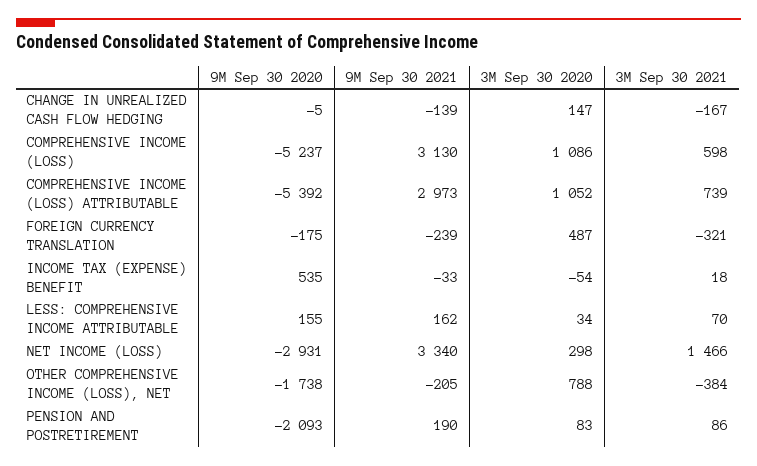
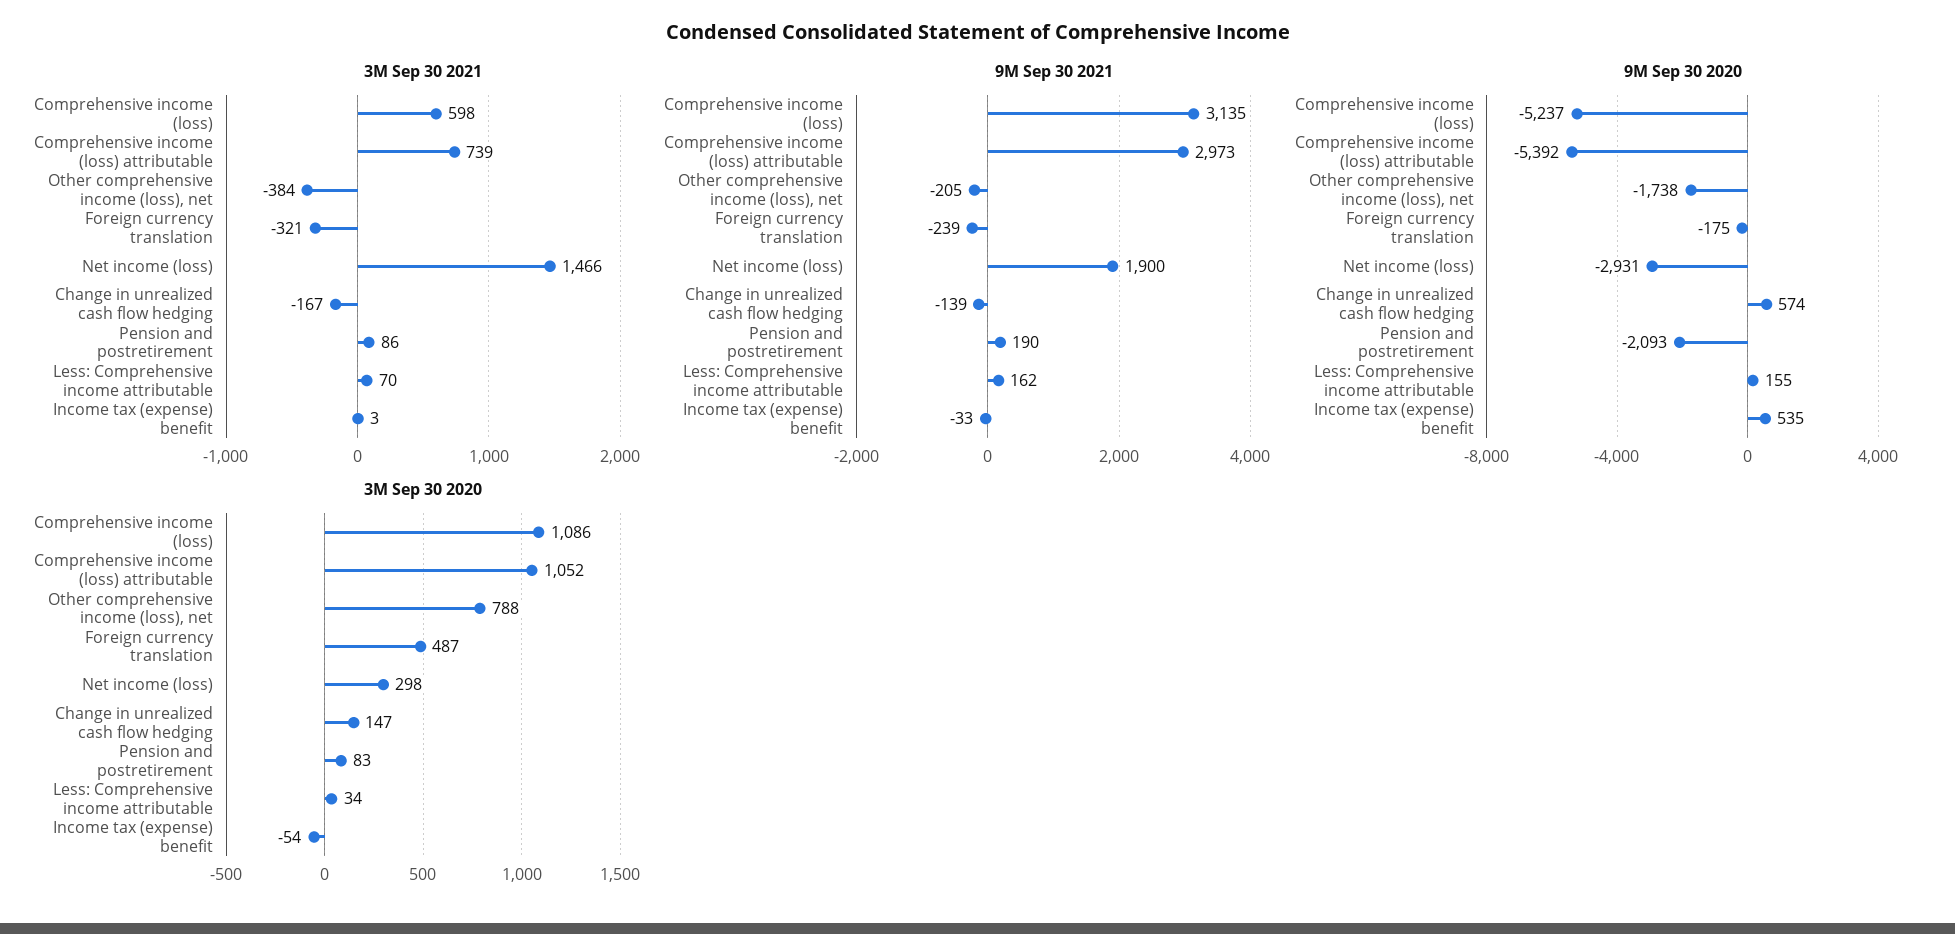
9M Sep 30 2020, CHANGE IN UNREALIZED CASH FLOW HEDGING: -5 -> 574
9M Sep 30 2021, COMPREHENSIVE INCOME (LOSS): 3130 -> 3135
3M Sep 30 2021, INCOME TAX (EXPENSE) BENEFIT: 18 -> 3
9M Sep 30 2021, NET INCOME (LOSS): 3340 -> 1900

